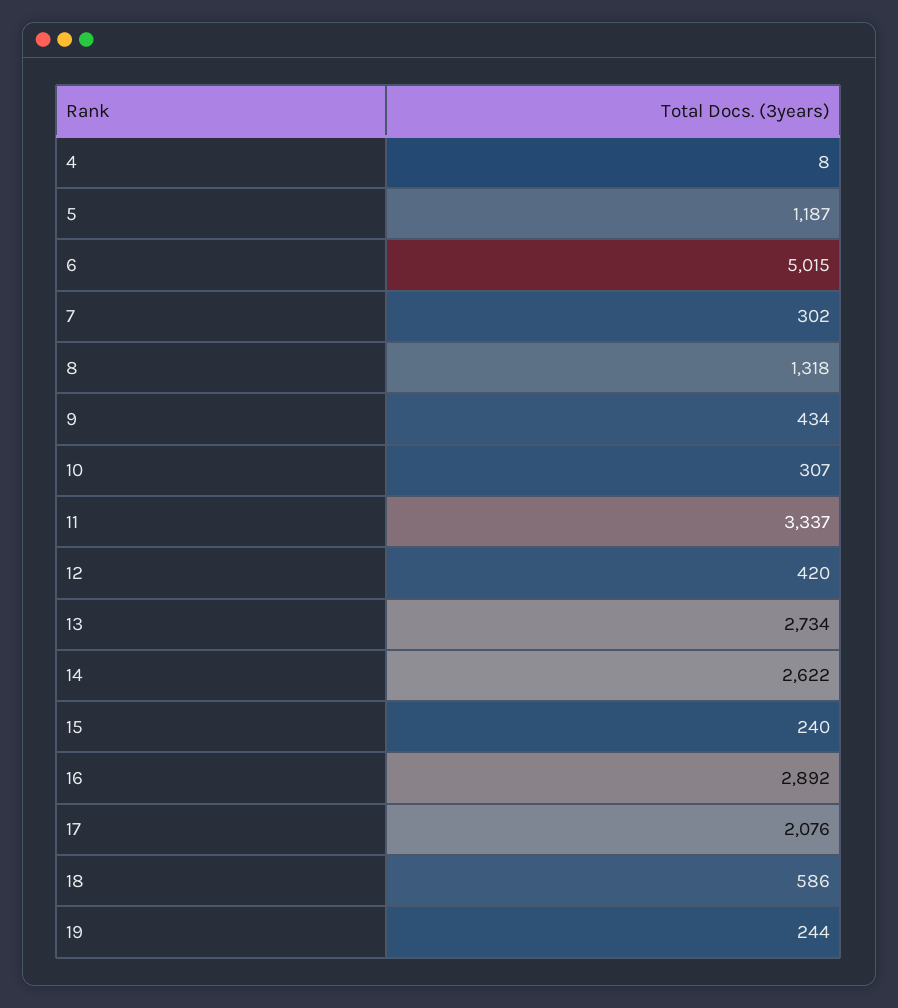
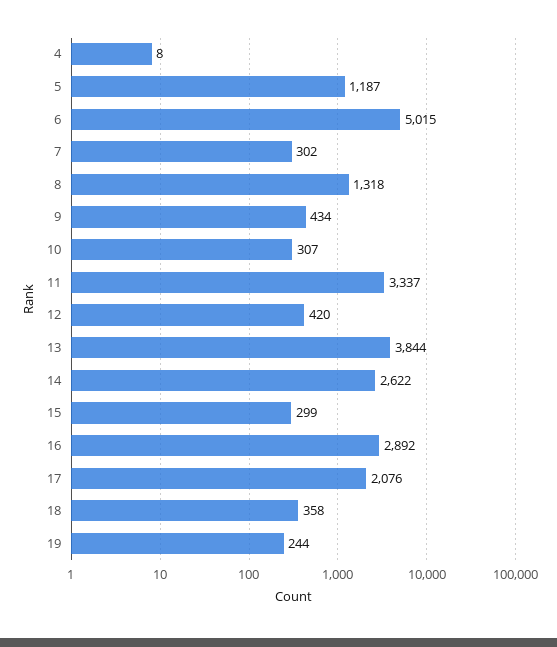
13: 2734 -> 3844
15: 240 -> 299
18: 586 -> 358

